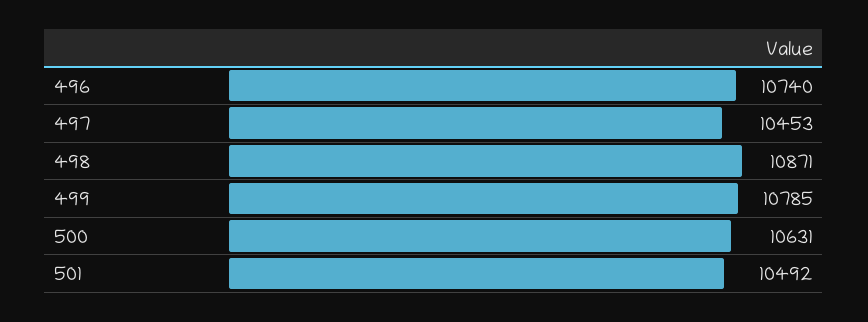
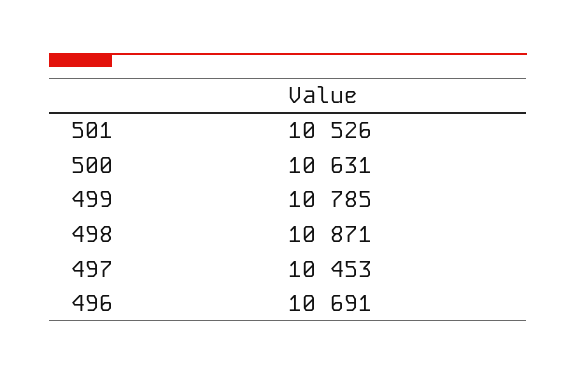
496: 10740 -> 10691
501: 10492 -> 10526

